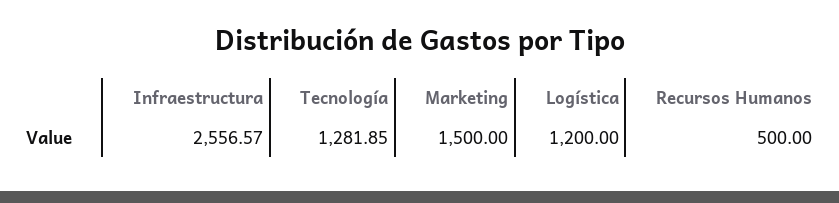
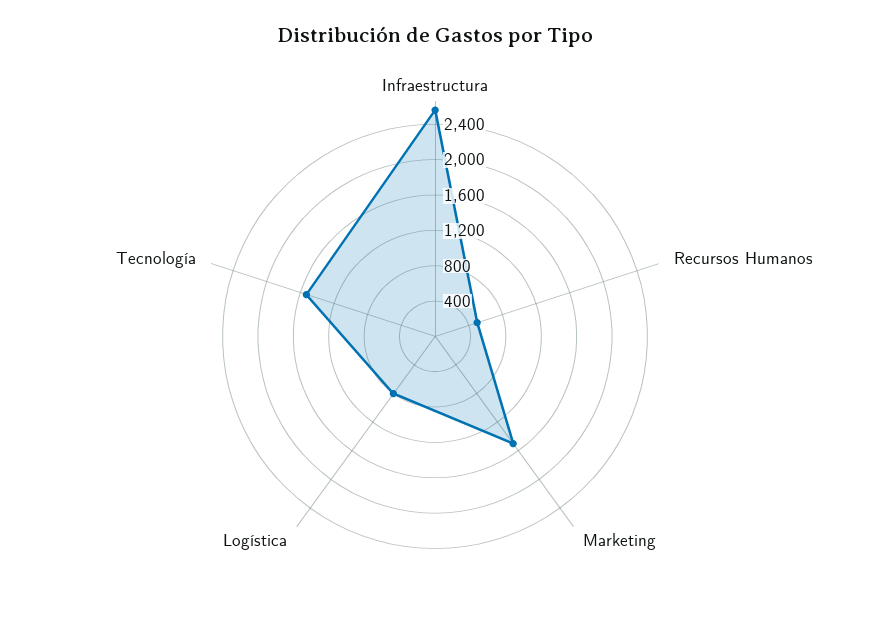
Tecnología: 1281.85 -> 1500
Logística: 1200 -> 800

